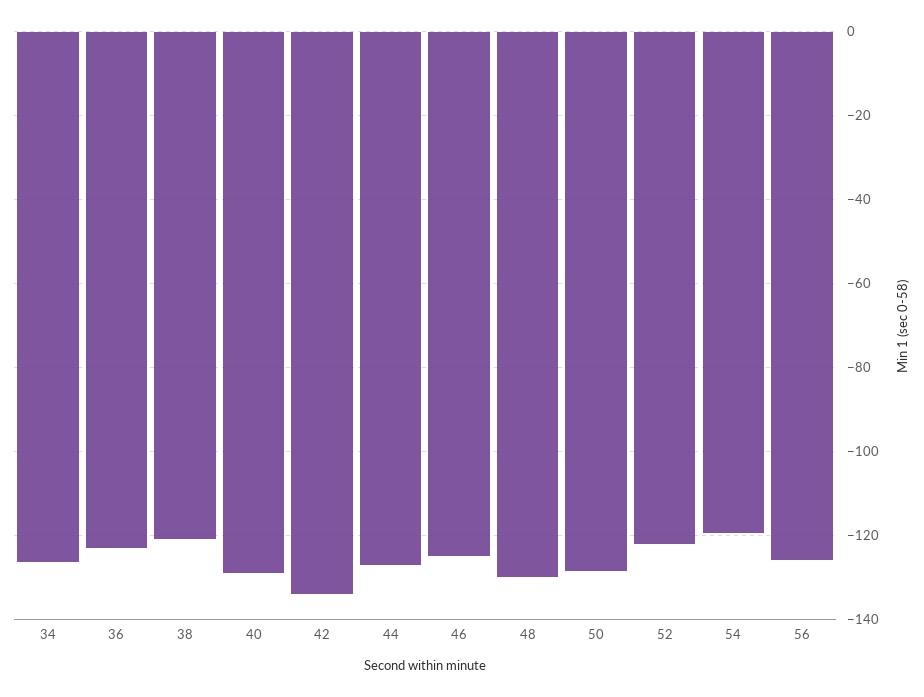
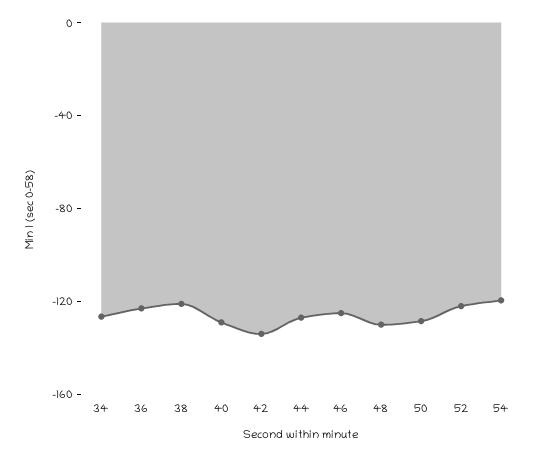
56: -126 -> none

